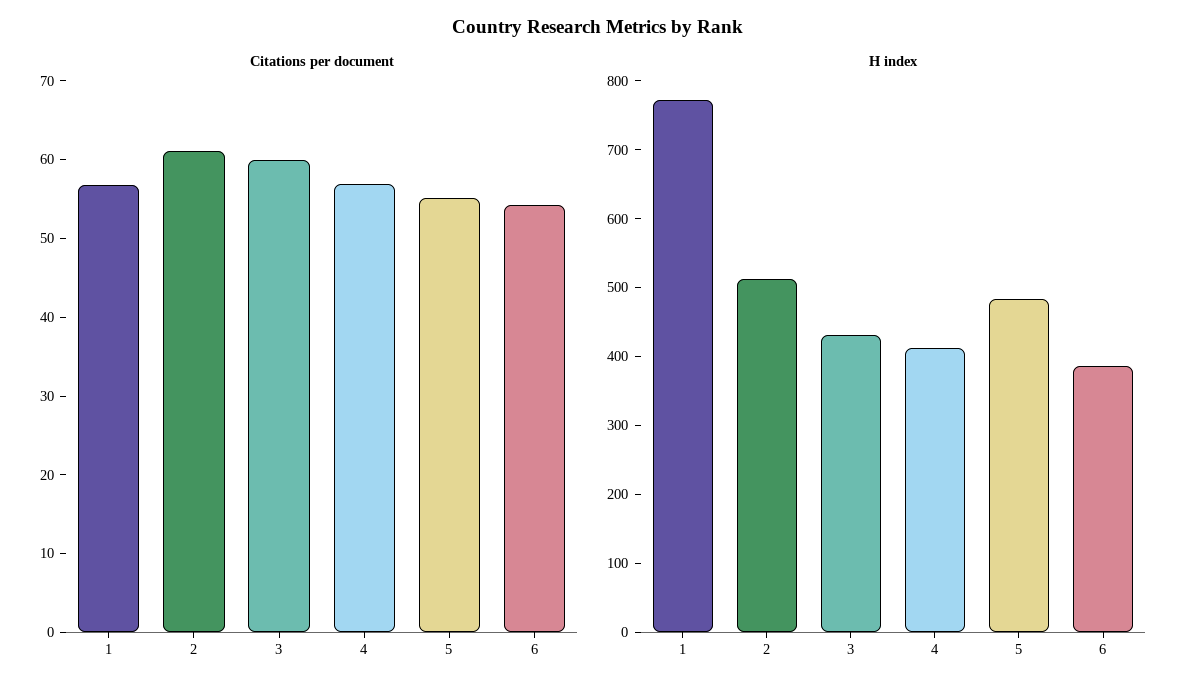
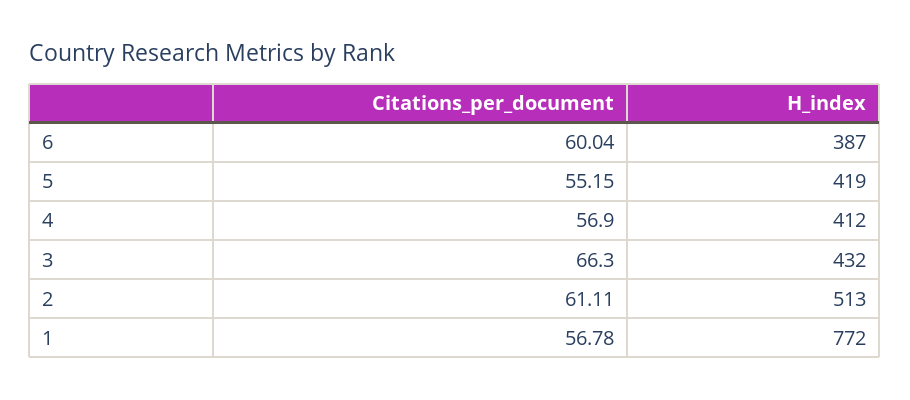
Citations per document, 3: 60 -> 66.3
Citations per document, 6: 54 -> 60.04
H index, 5: 480 -> 419

